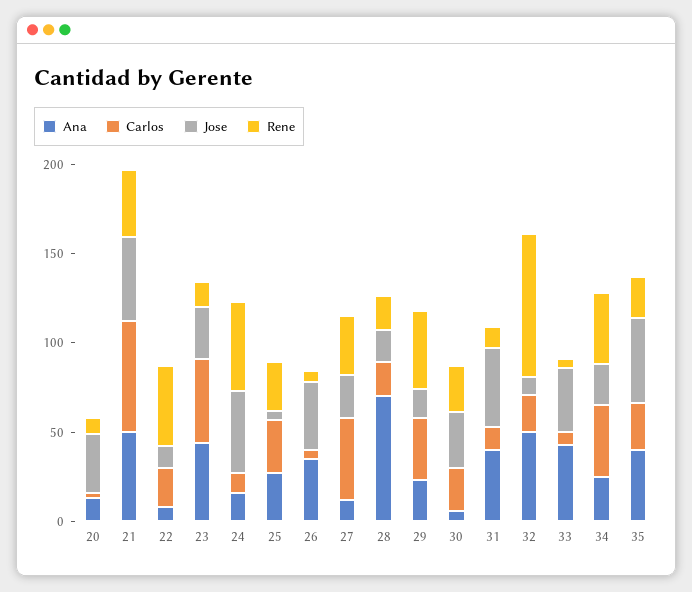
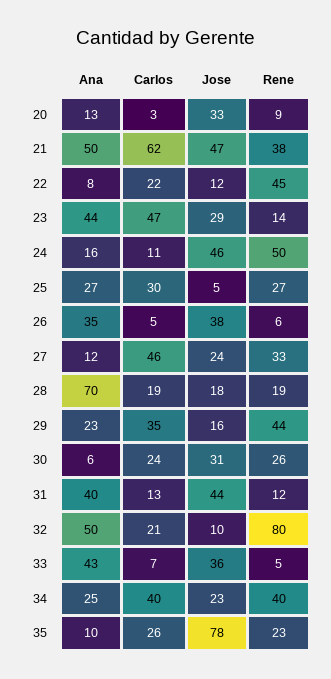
Ana, 35: 40 -> 10
Jose, 35: 50 -> 78

